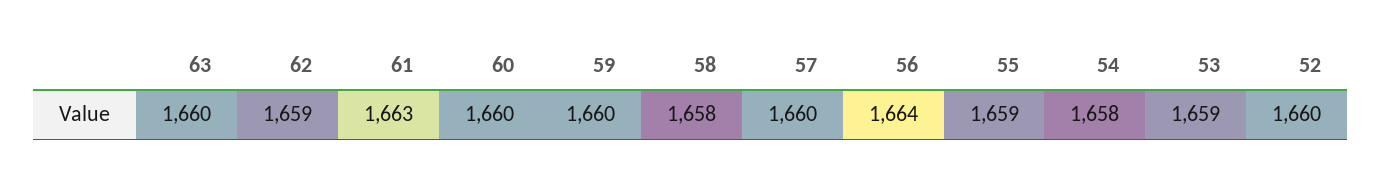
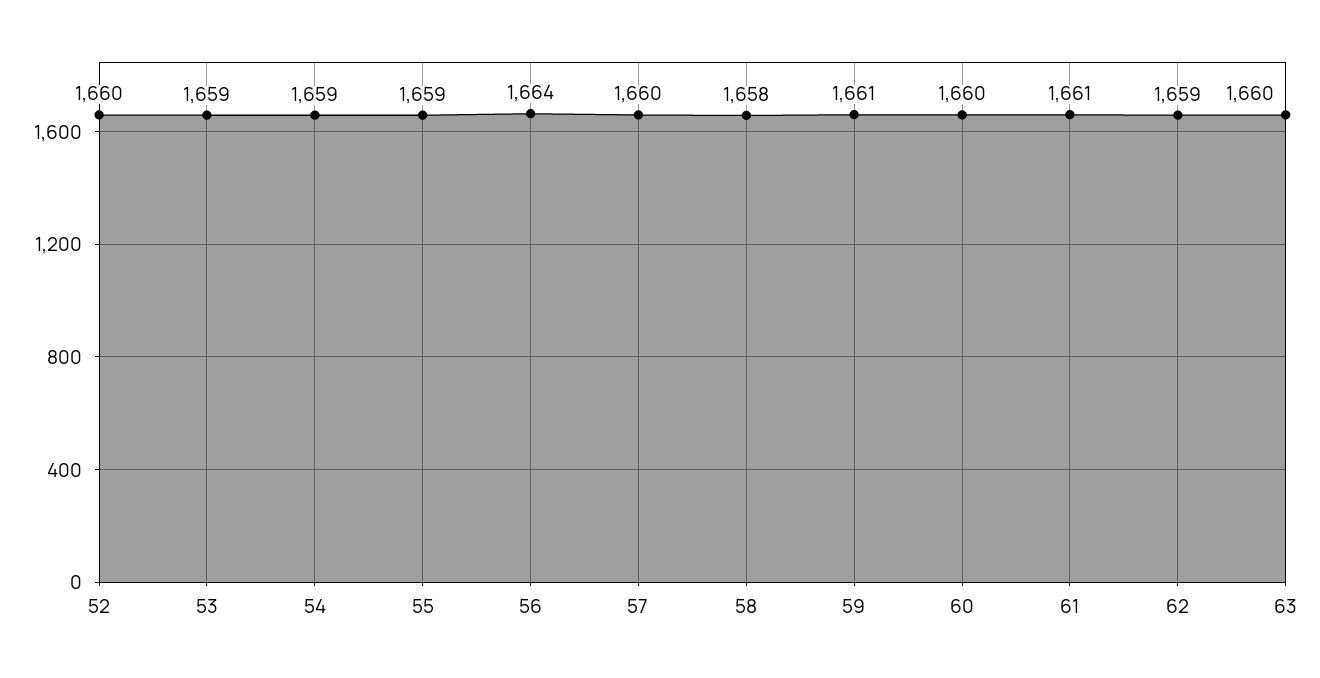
61: 1663 -> 1661
59: 1660 -> 1661
54: 1658 -> 1659

